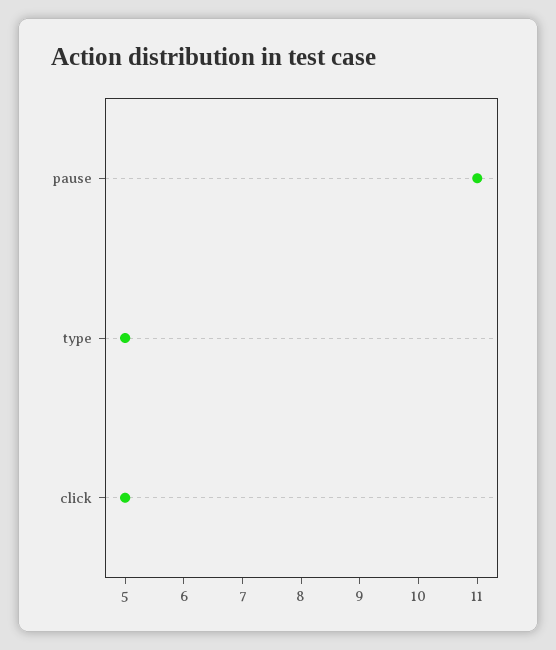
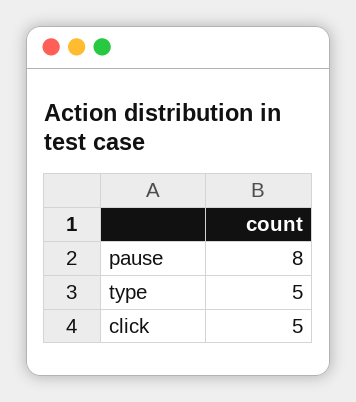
pause: 11 -> 8

